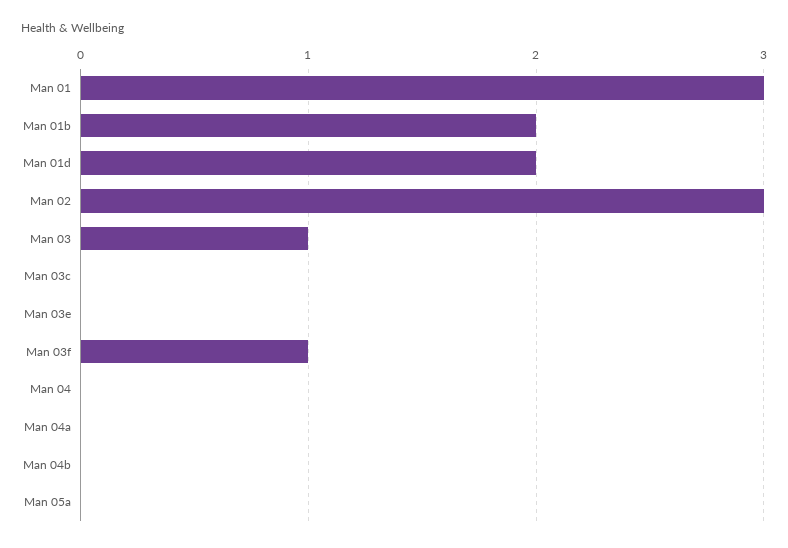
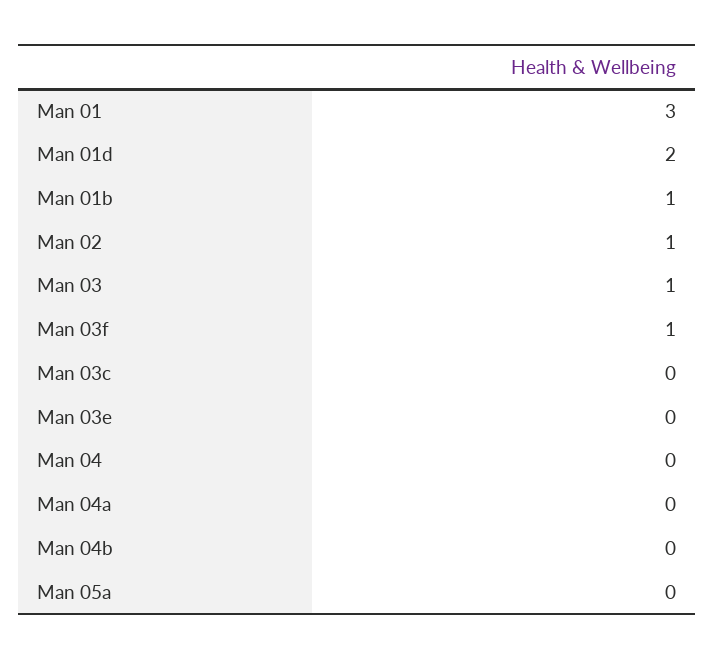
Man 01b: 2 -> 1
Man 02: 3 -> 1

